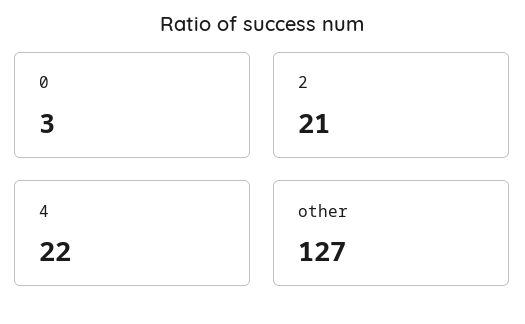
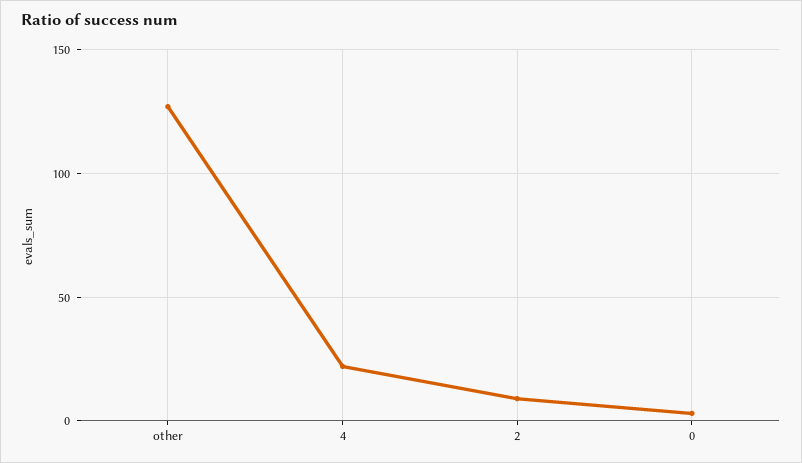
2: 21 -> 10

